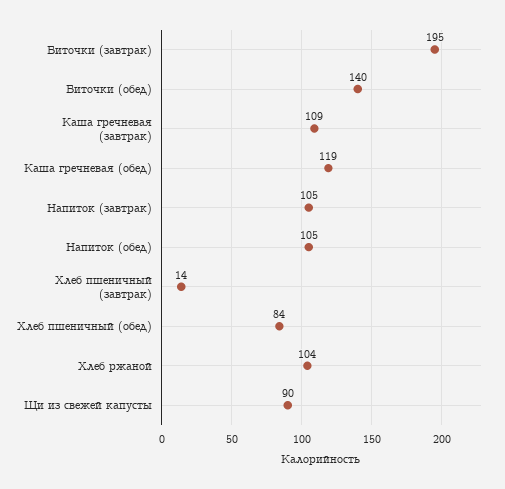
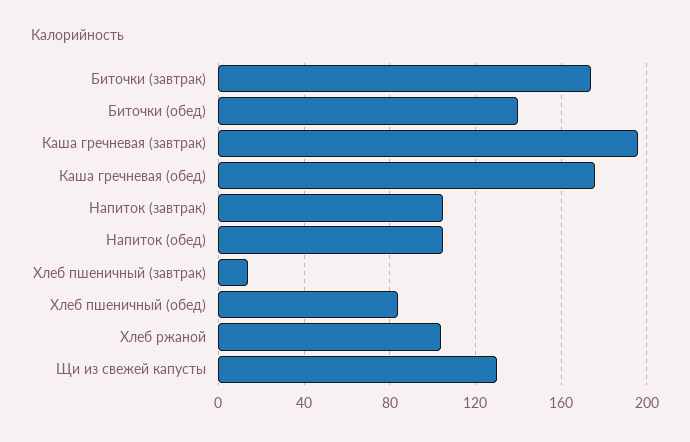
Биточки (завтрак): 195 -> 175
Каша гречневая (завтрак): 109 -> 195
Каша гречневая (обед): 119 -> 175
Щи из свежей капусты: 90 -> 130

